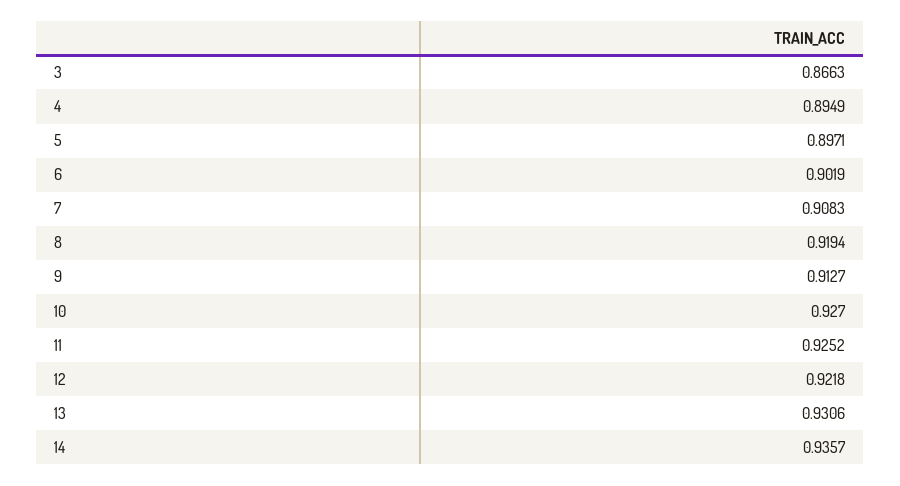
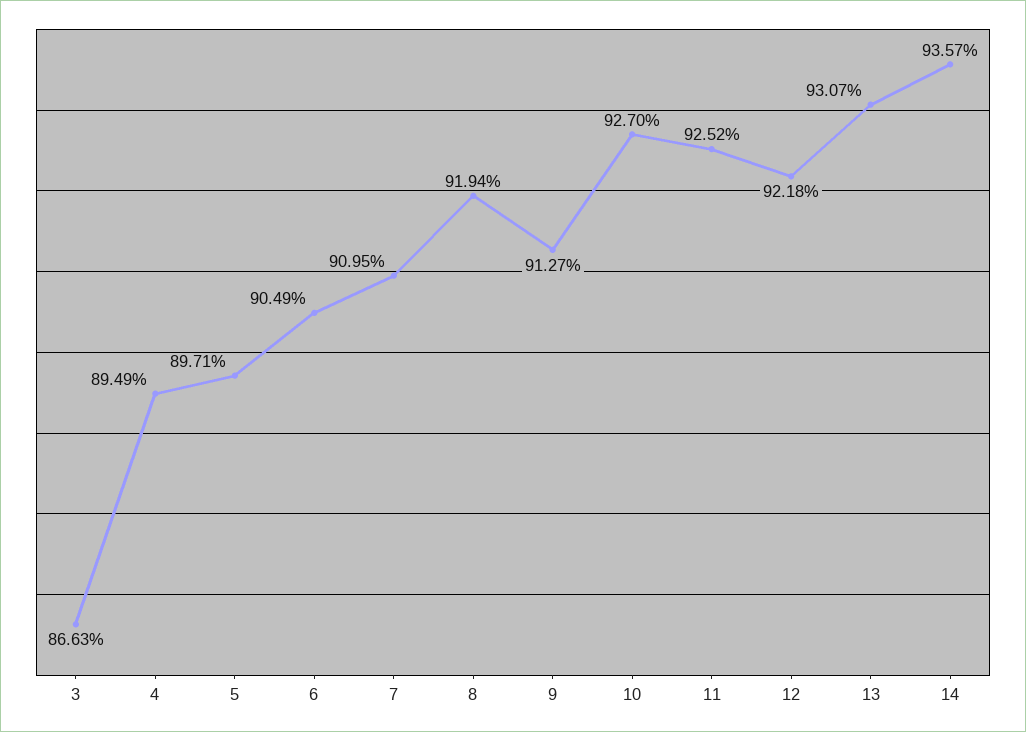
6: 0.9019 -> 0.9049
7: 0.9083 -> 0.9095
13: 0.9306 -> 0.9307

